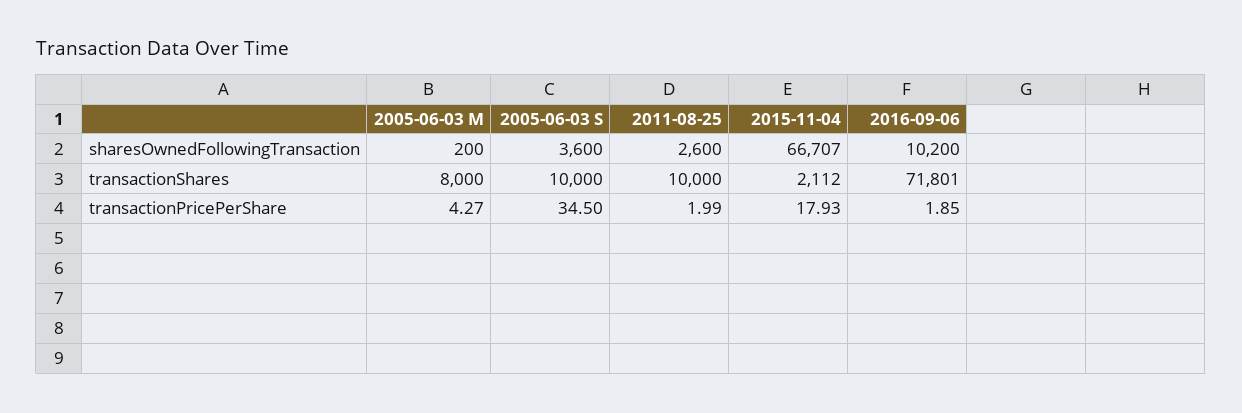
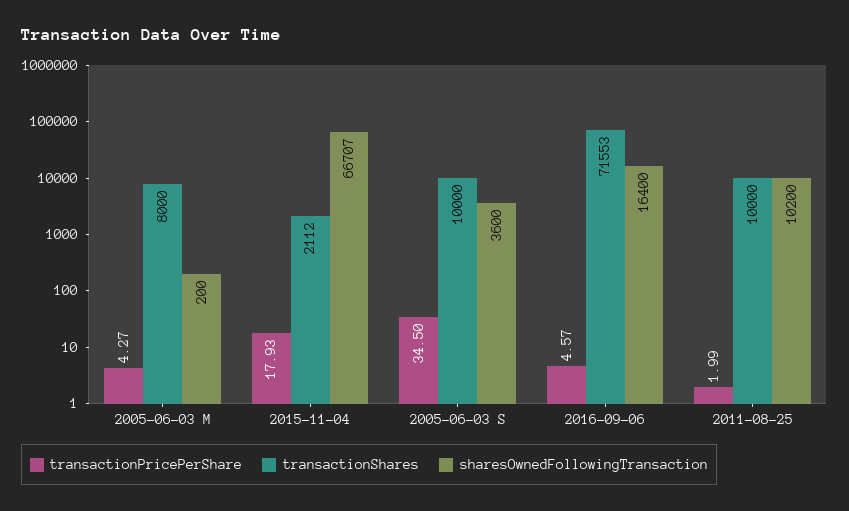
sharesOwnedFollowingTransaction, 2011-08-25: 2600 -> 10200
sharesOwnedFollowingTransaction, 2016-09-06: 10200 -> 16400
transactionShares, 2016-09-06: 71801 -> 71553
transactionPricePerShare, 2016-09-06: 1.85 -> 4.57

